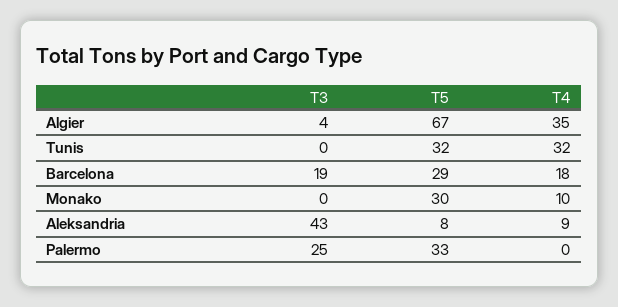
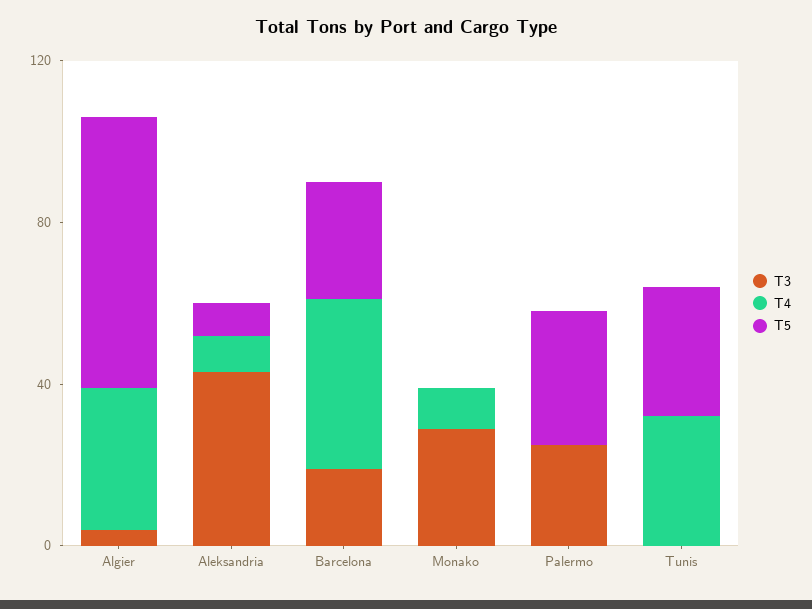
T4, Barcelona: 18 -> 40
T3, Monako: 0 -> 30
T5, Monako: 30 -> 0

